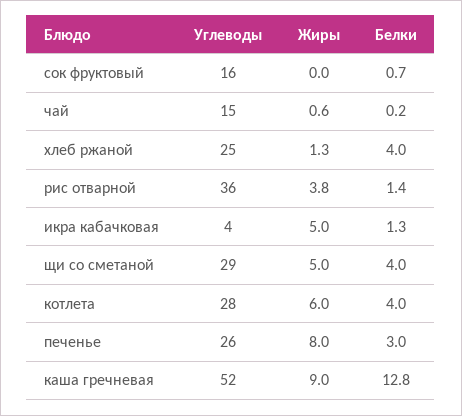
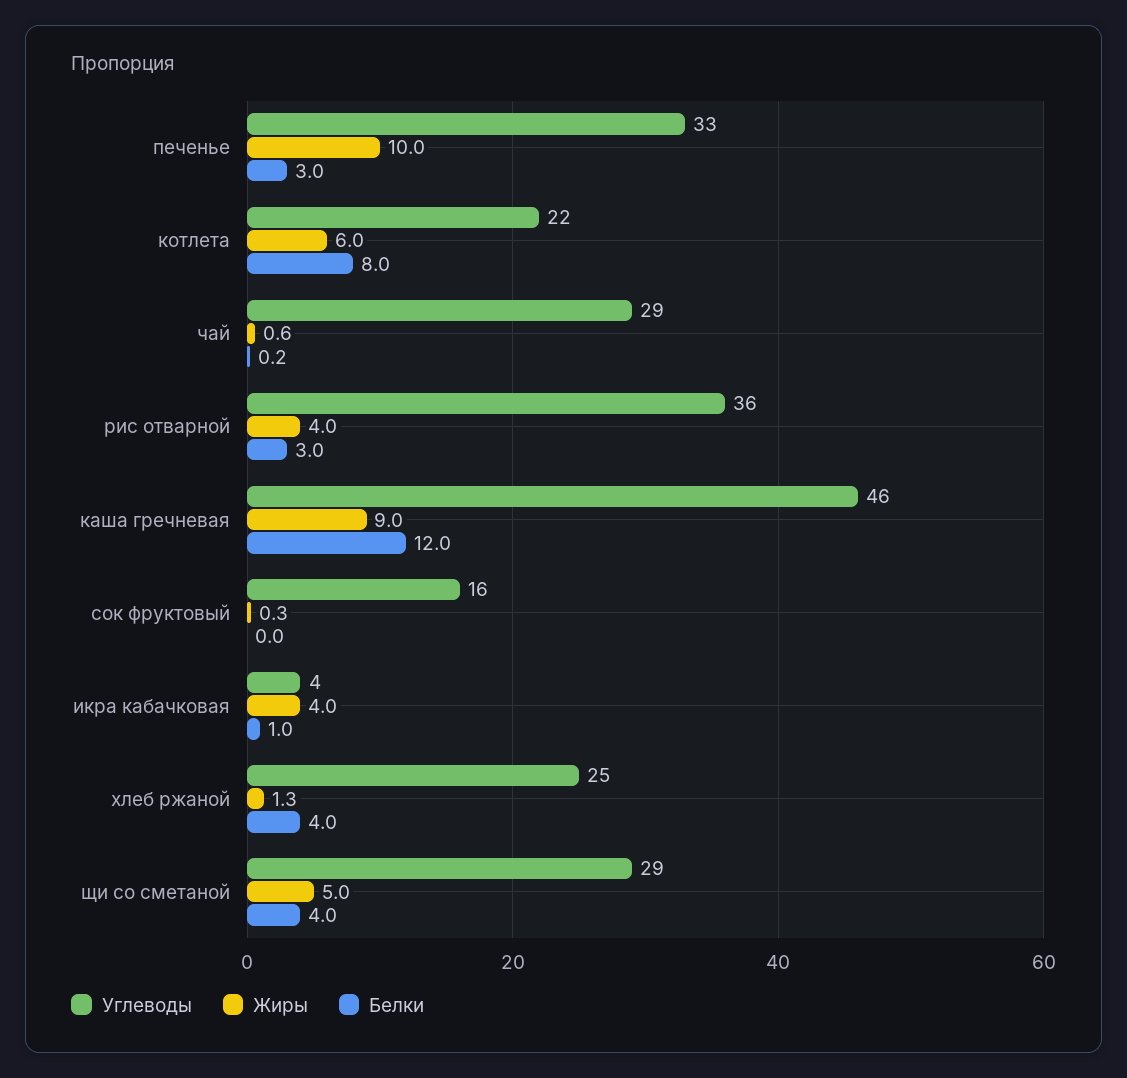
Жиры, сок фруктовый: 0 -> 0.3
Белки, сок фруктовый: 0.7 -> 0
Углеводы, чай: 15 -> 29
Жиры, рис отварной: 3.8 -> 4
Белки, рис отварной: 1.4 -> 3
Жиры, икра кабачковая: 5 -> 4
Белки, икра кабачковая: 1.3 -> 1
Углеводы, котлета: 28 -> 22
Белки, котлета: 4 -> 8
Углеводы, печенье: 26 -> 33
Жиры, печенье: 8 -> 10
Углеводы, каша гречневая: 52 -> 46
Белки, каша гречневая: 12.8 -> 12

